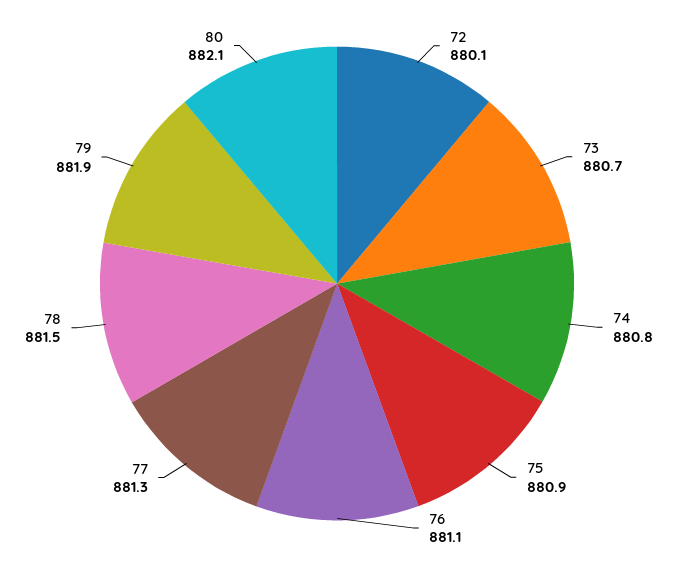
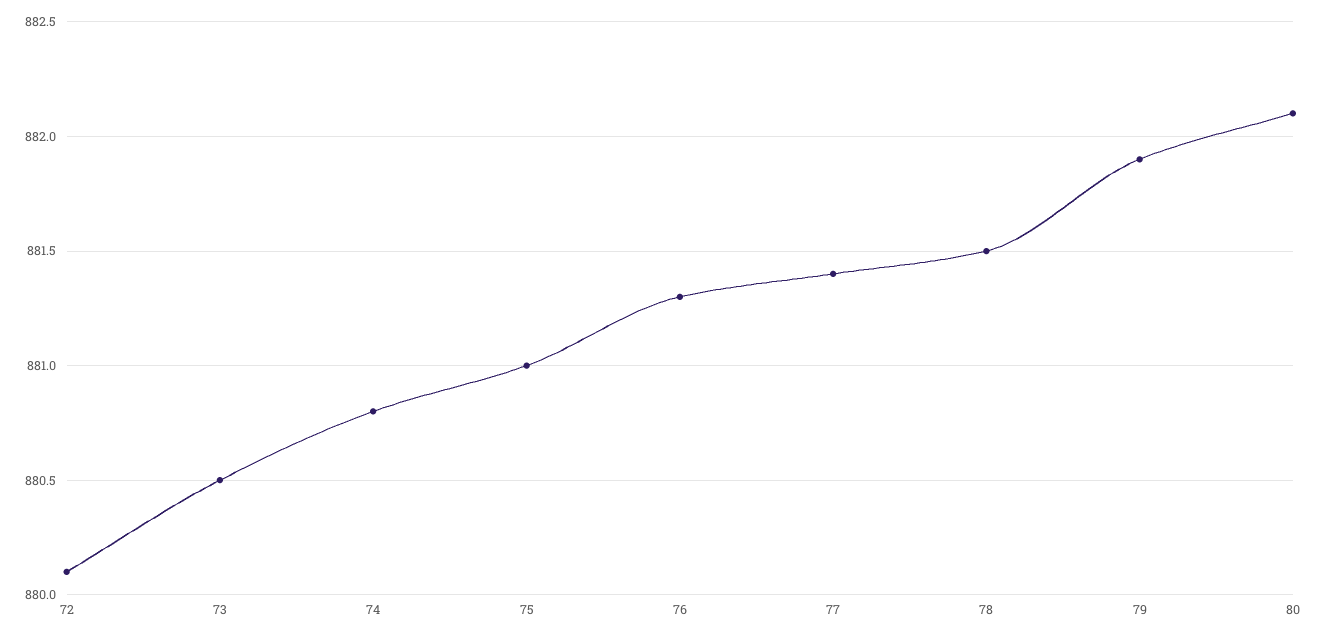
73: 880.7 -> 880.5
75: 880.9 -> 881
76: 881.1 -> 881.3
77: 881.3 -> 881.4

